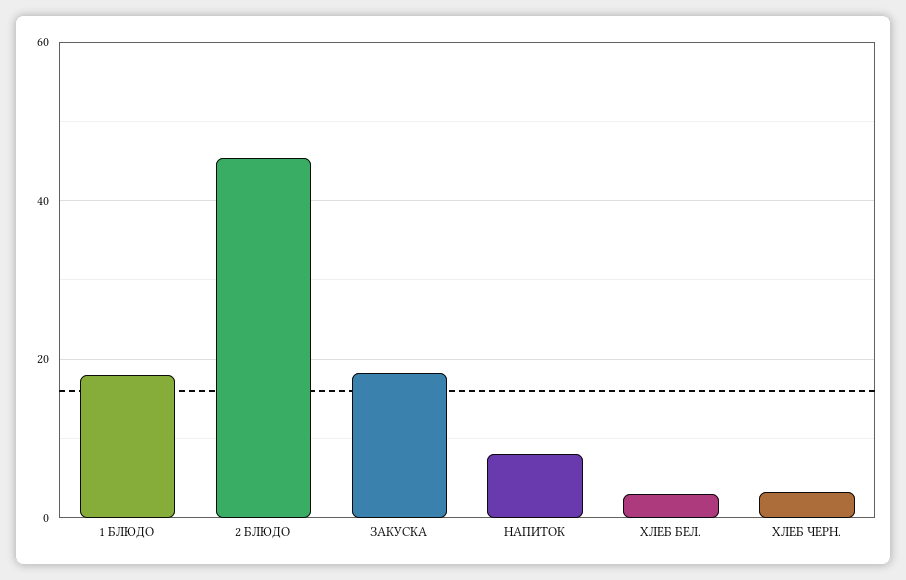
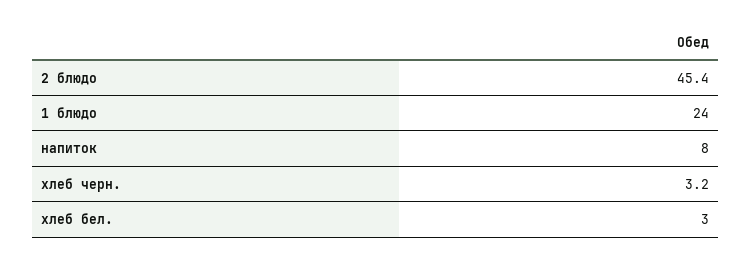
1 БЛЮДО: 18 -> 24
ЗАКУСКА: 18 -> none

